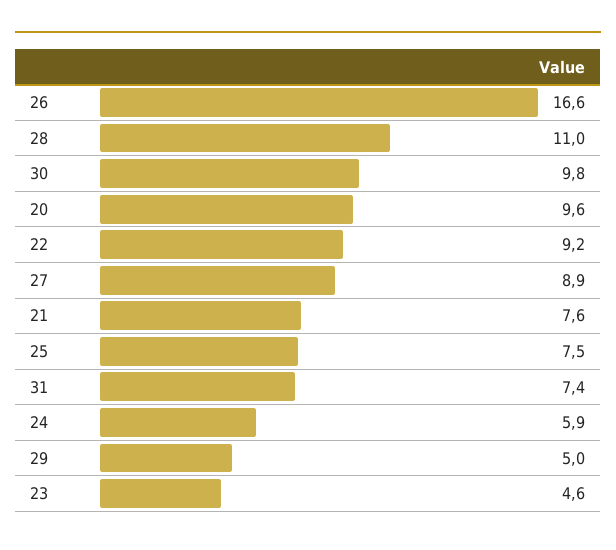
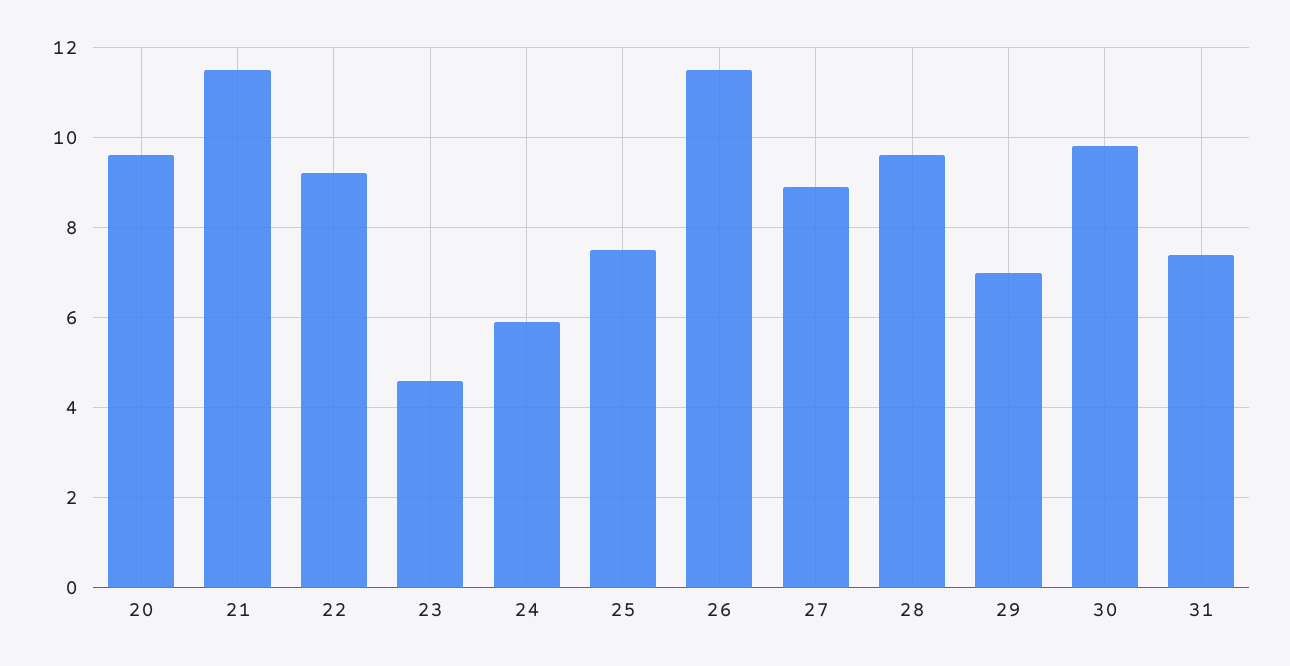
26: 16.6 -> 11.5
28: 11 -> 9.5
21: 7.6 -> 11.5
29: 5 -> 7

